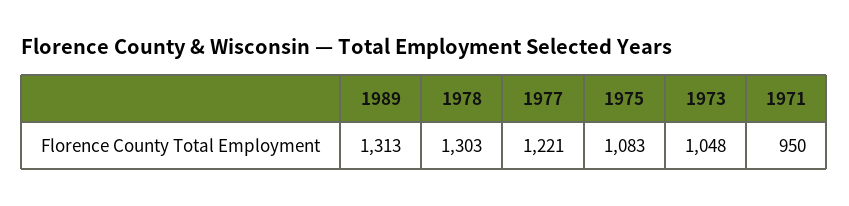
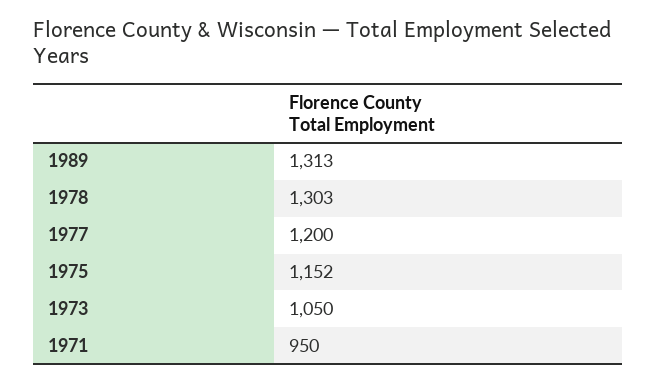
1977: 1221 -> 1200
1975: 1083 -> 1152
1973: 1048 -> 1050

